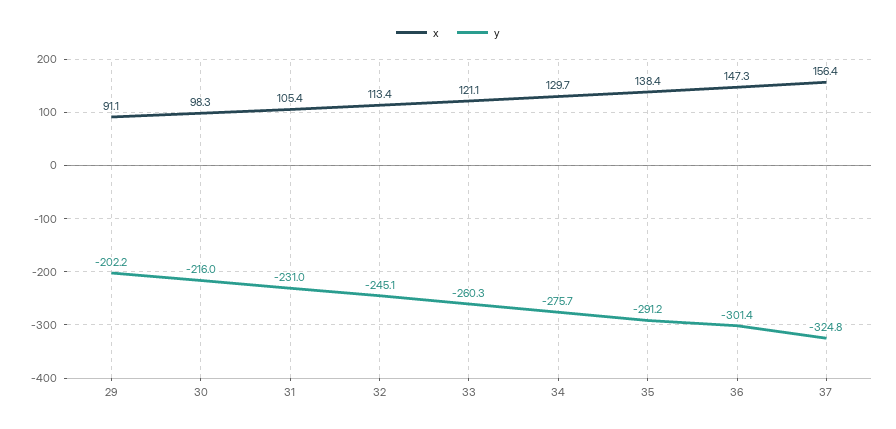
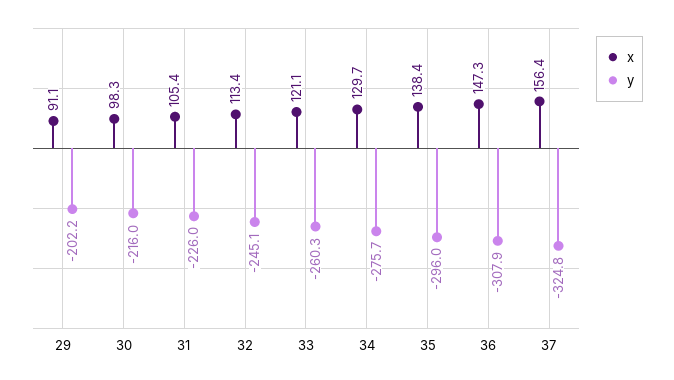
y, 31: -231 -> -226
y, 35: -291.2 -> -296
y, 36: -301.4 -> -307.9

